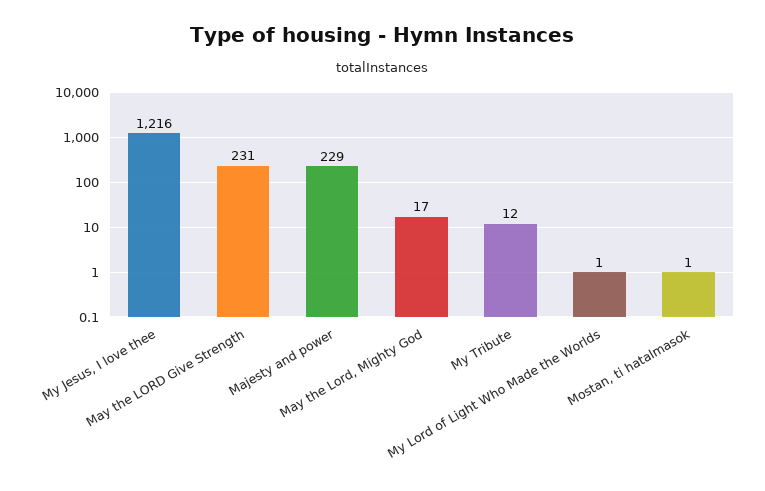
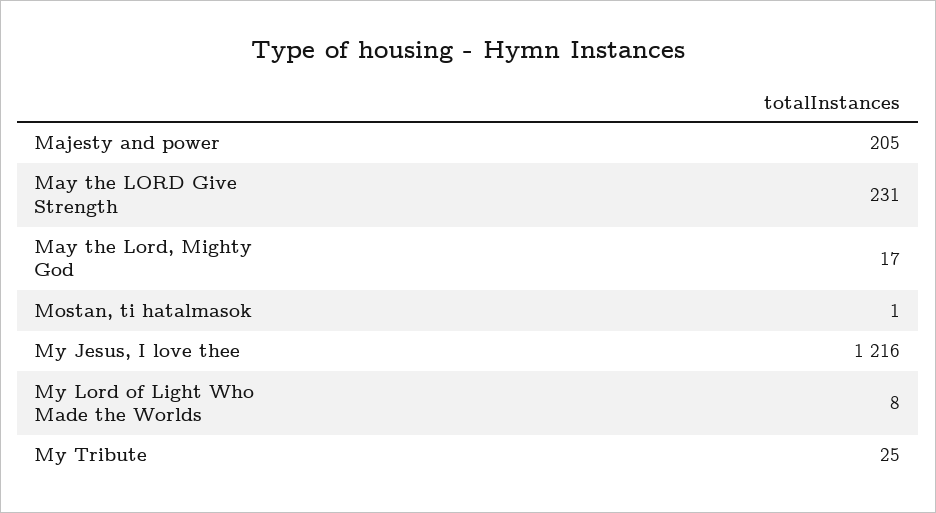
Majesty and power: 229 -> 205
My Tribute: 12 -> 25
My Lord of Light Who Made the Worlds: 1 -> 8

